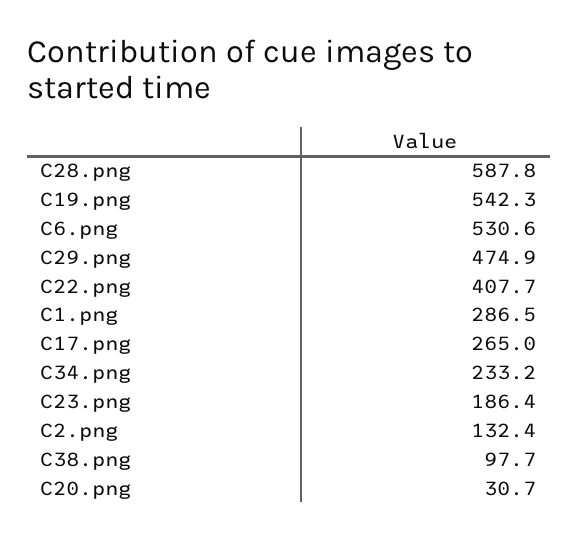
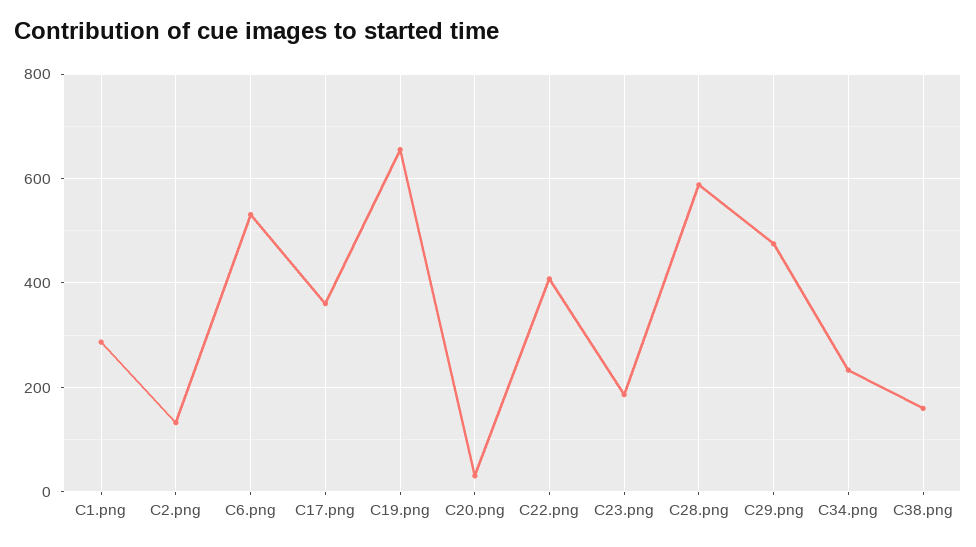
C19.png: 542.3 -> 660
C17.png: 265 -> 360
C38.png: 97.7 -> 160

